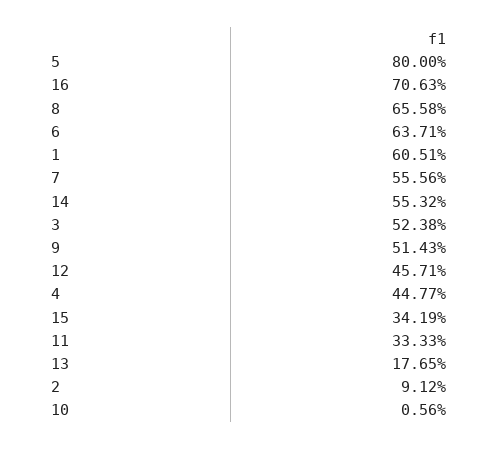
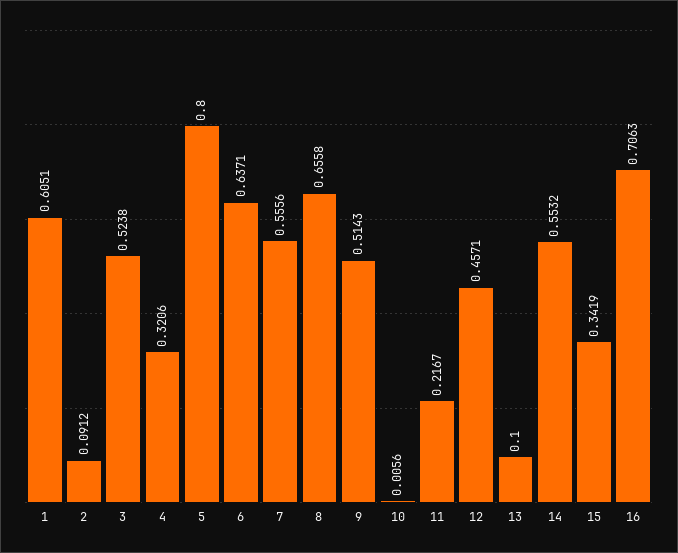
4: 0.4477 -> 0.3206
11: 0.3333 -> 0.2167
13: 0.1765 -> 0.1

